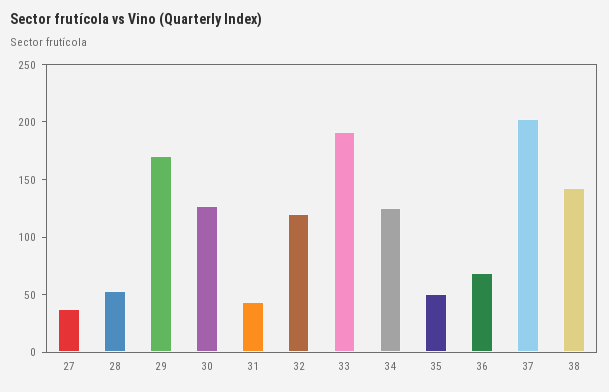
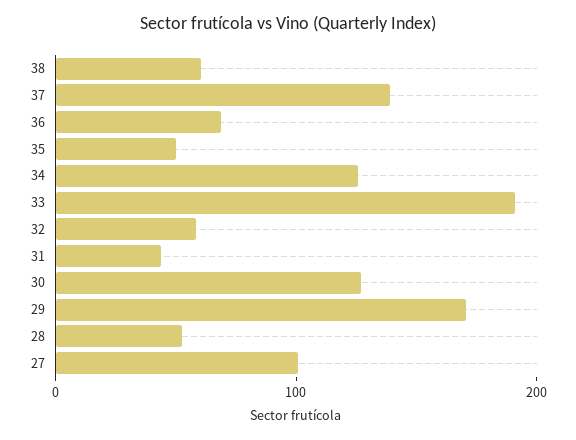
27: 40 -> 100
32: 120 -> 60
37: 200 -> 140
38: 140 -> 60

